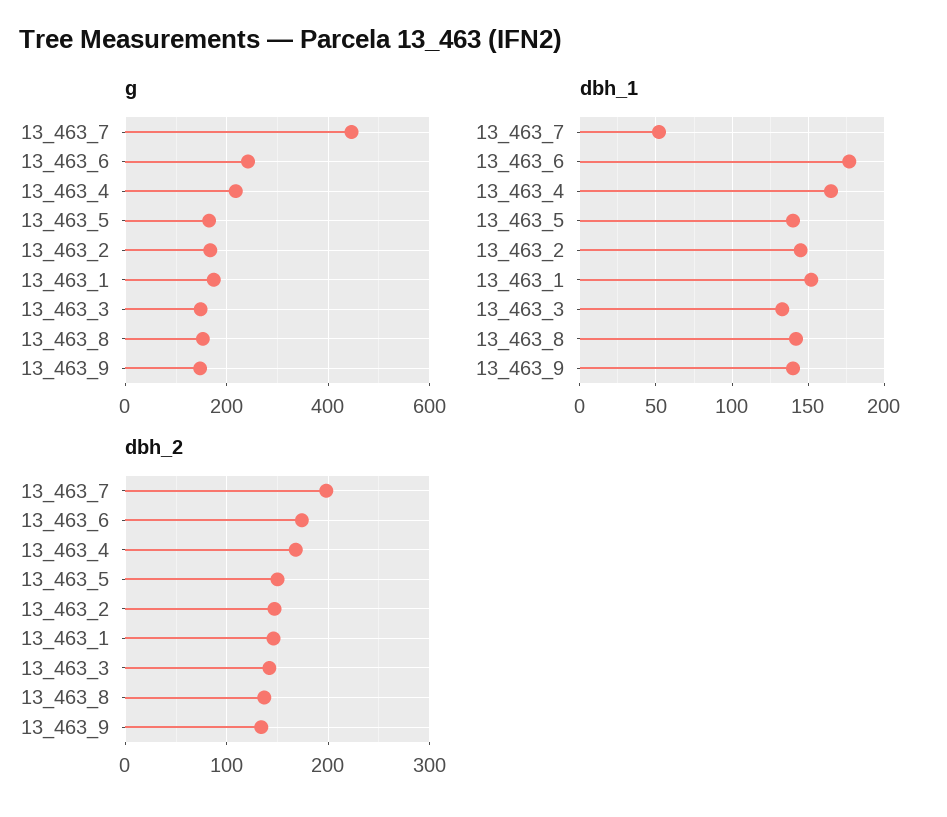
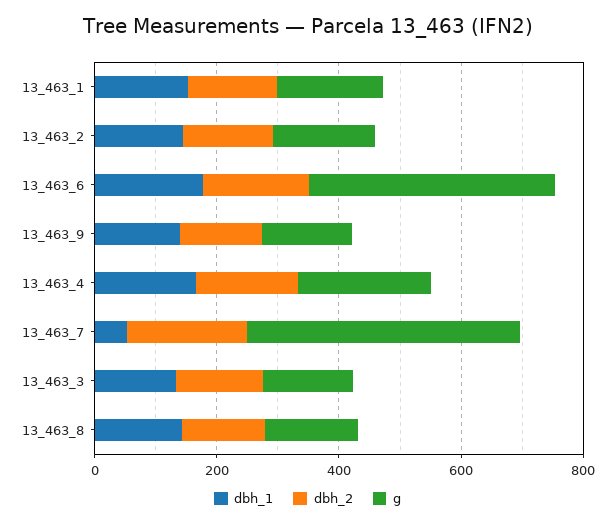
g, 13_463_6: 240 -> 400
g, 13_463_5: 160 -> none
dbh_1, 13_463_5: 140 -> none
dbh_2, 13_463_5: 150 -> none

